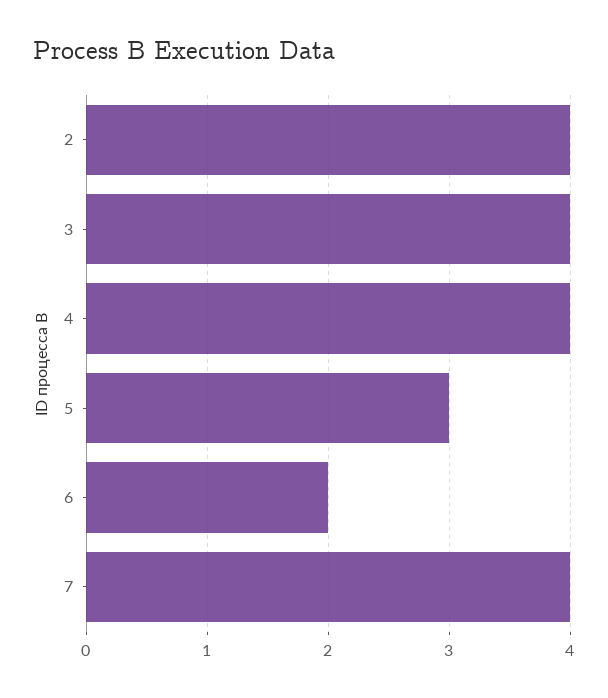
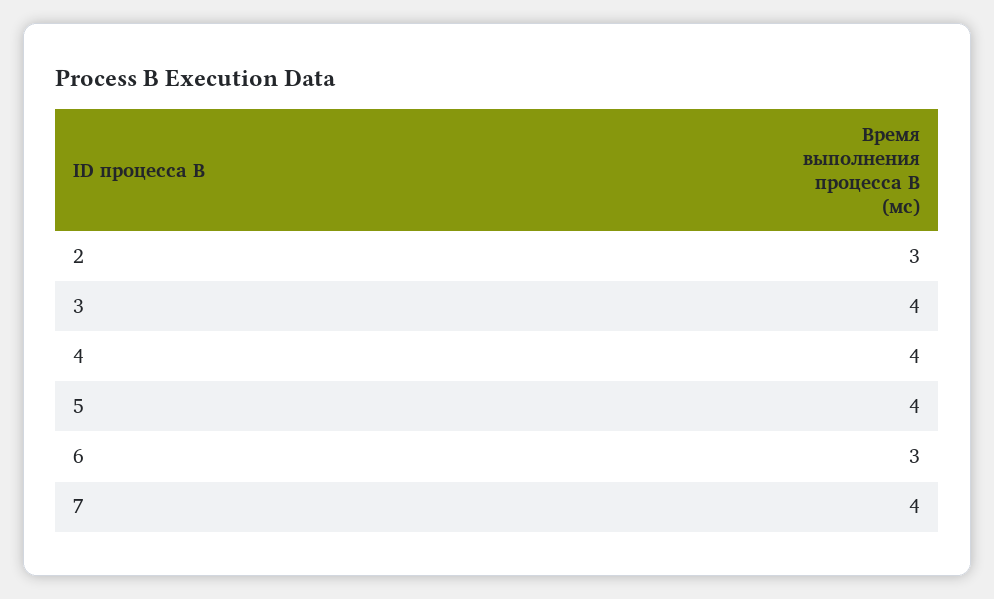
2: 4 -> 3
5: 3 -> 4
6: 2 -> 3

